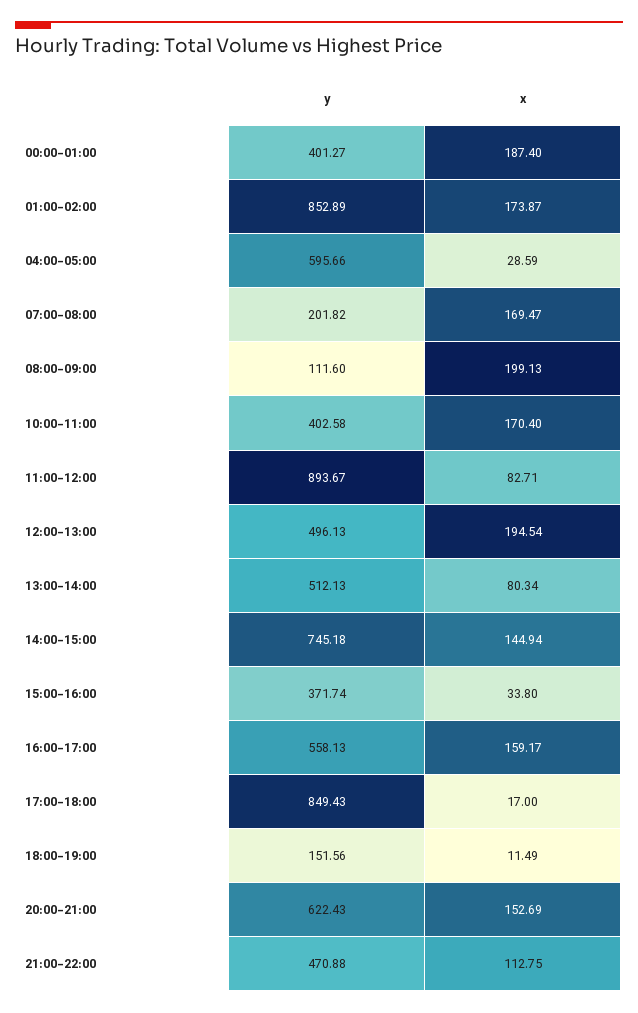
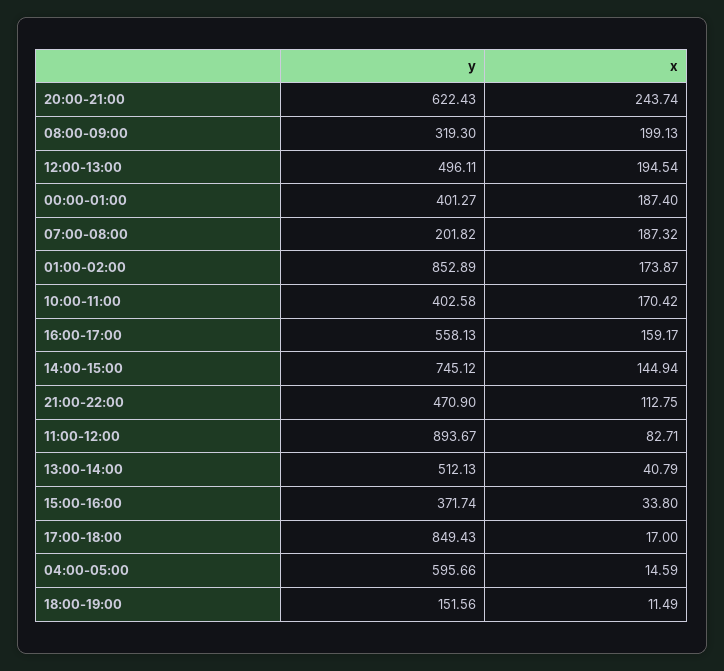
x, 04:00-05:00: 28.59 -> 14.59
x, 07:00-08:00: 169.47 -> 187.32
y, 08:00-09:00: 111.6 -> 319.3
x, 10:00-11:00: 170.4 -> 170.42
y, 12:00-13:00: 496.13 -> 496.11
x, 13:00-14:00: 80.34 -> 40.79
y, 14:00-15:00: 745.18 -> 745.12
x, 20:00-21:00: 152.69 -> 243.74
y, 21:00-22:00: 470.88 -> 470.9

